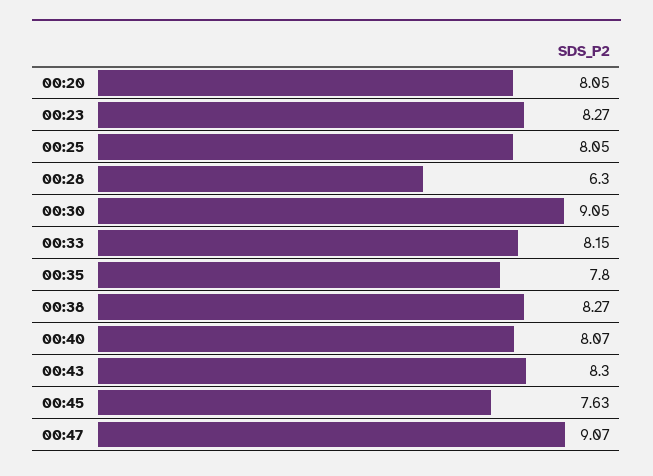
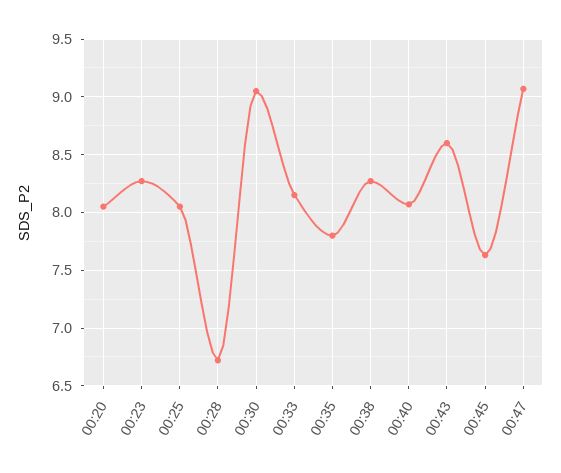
00:28: 6.3 -> 6.7
00:43: 8.3 -> 8.6

